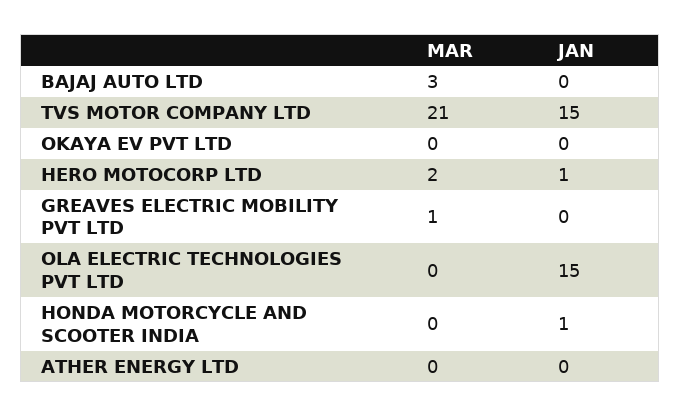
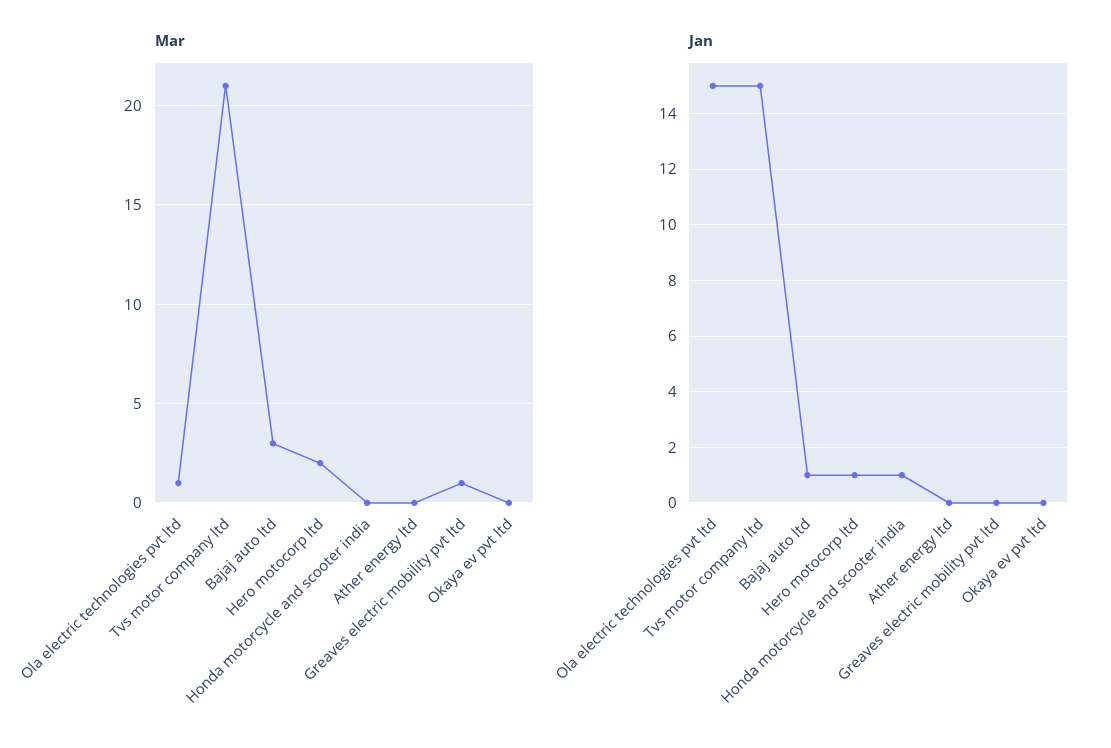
JAN, BAJAJ AUTO LTD: 0 -> 1
MAR, OLA ELECTRIC TECHNOLOGIES PVT LTD: 0 -> 1

